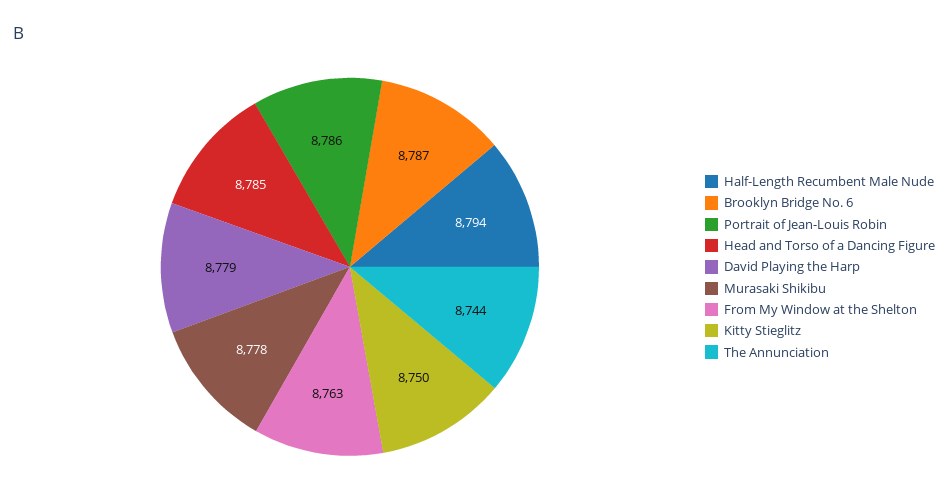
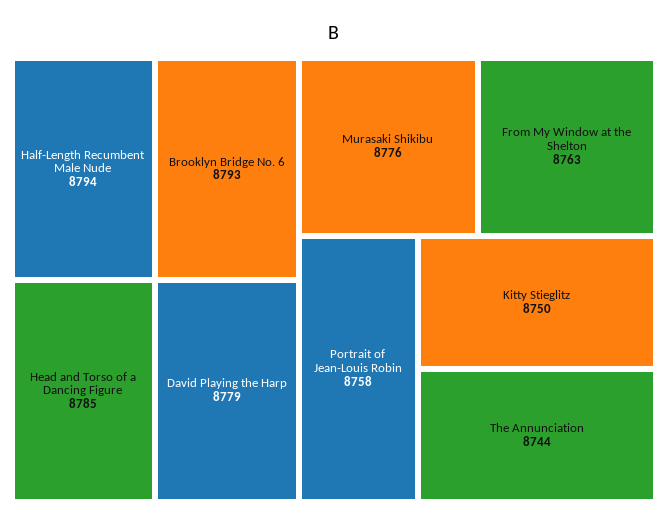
Brooklyn Bridge No. 6: 8787 -> 8793
Portrait of Jean-Louis Robin: 8786 -> 8758
Murasaki Shikibu: 8778 -> 8776

